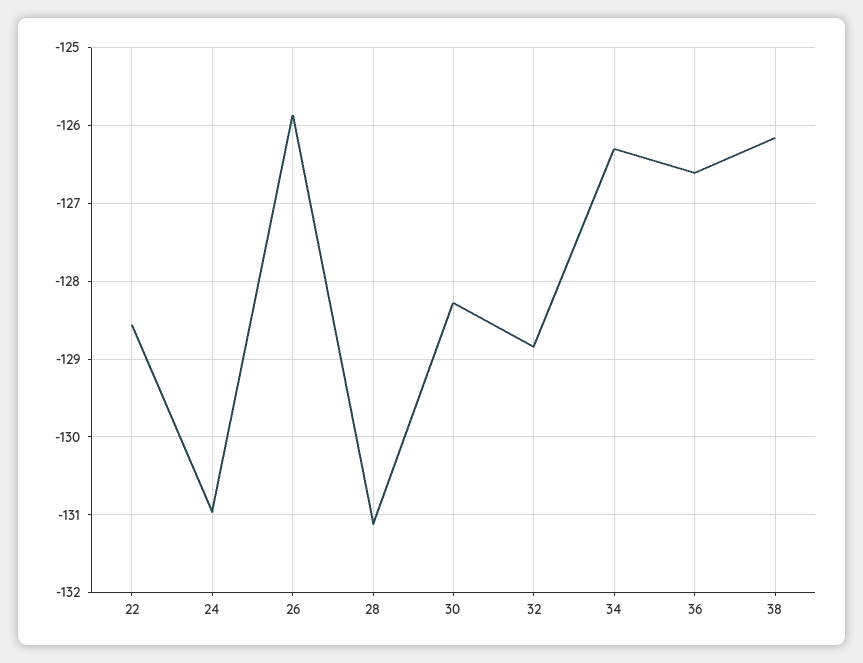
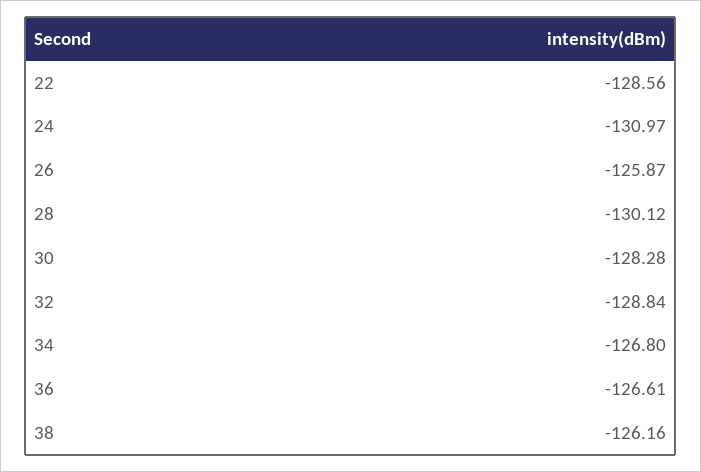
28: -131.1 -> -130.12
34: -126.3 -> -126.8

